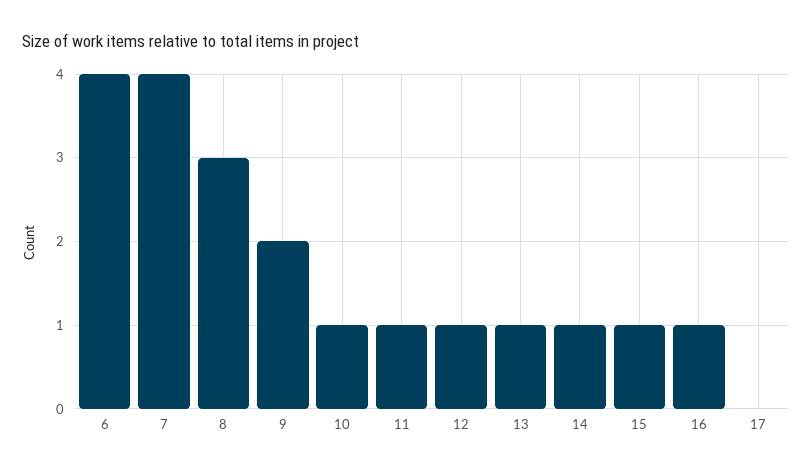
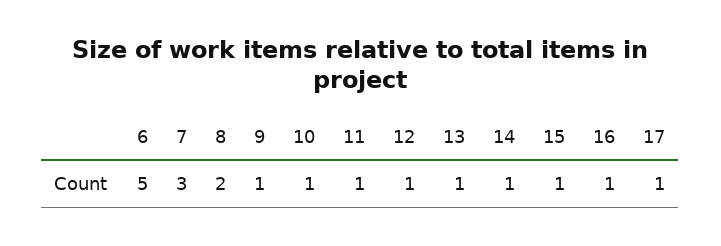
6: 4 -> 5
7: 4 -> 3
8: 3 -> 2
9: 2 -> 1
17: 0 -> 1

